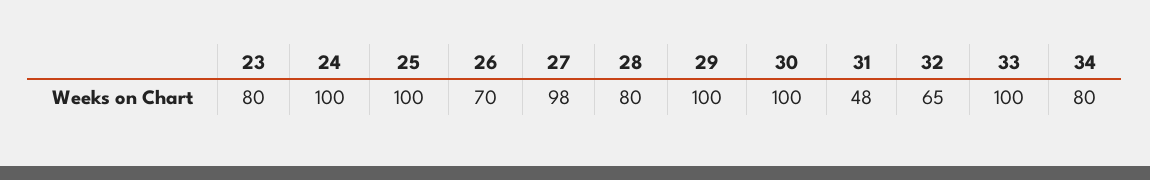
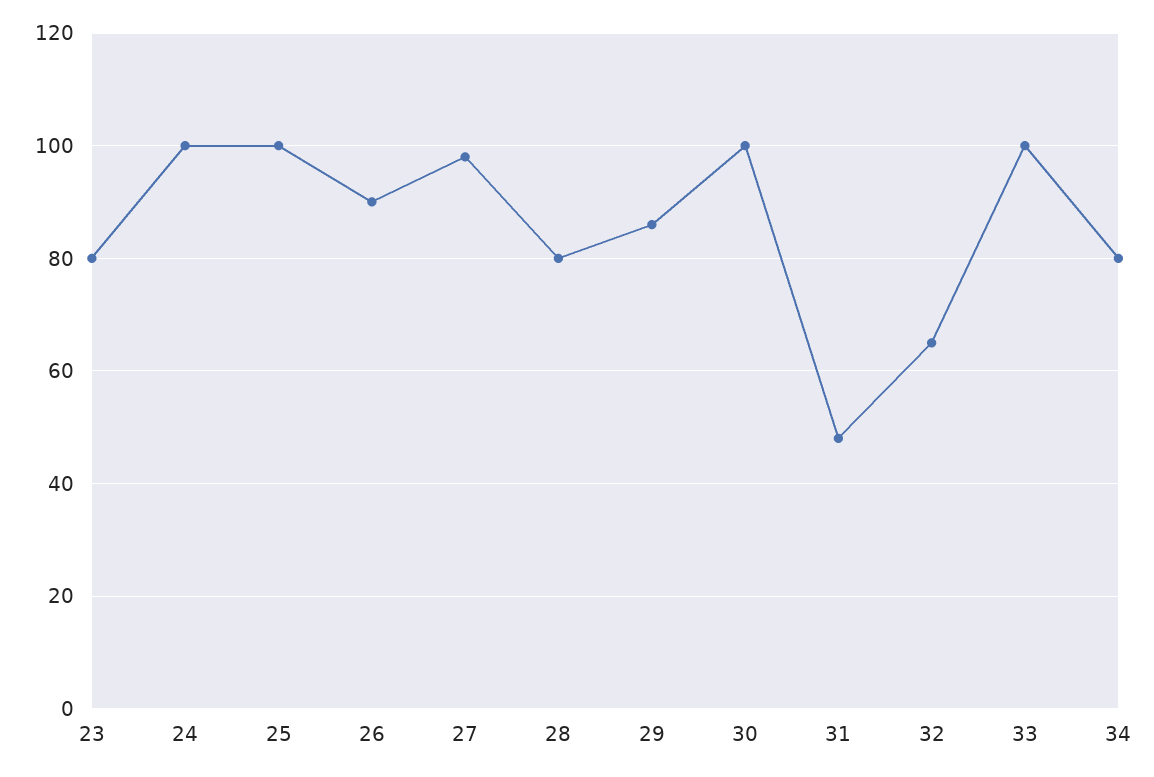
26: 70 -> 90
29: 100 -> 85

